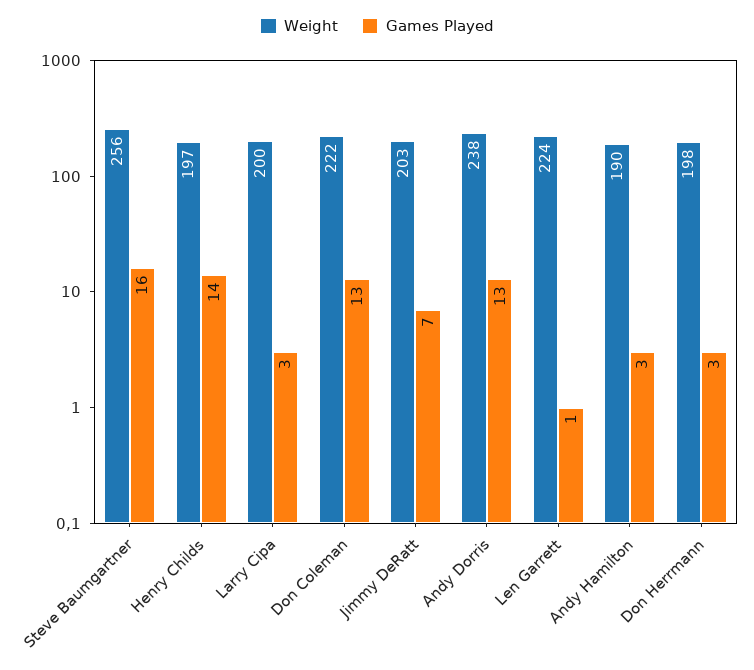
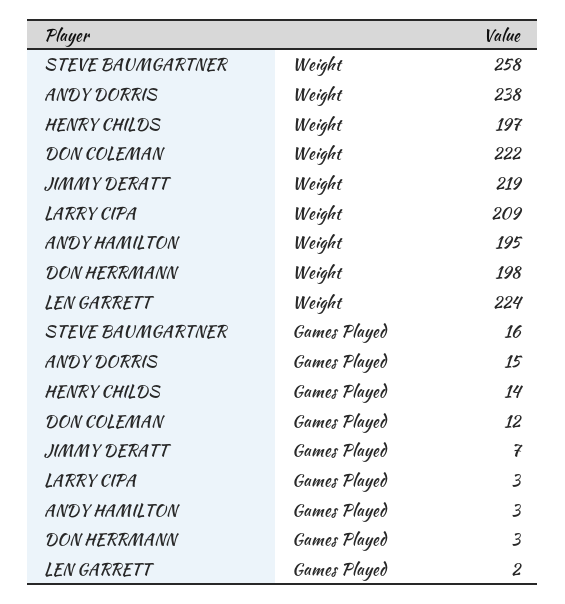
Weight, Steve Baumgartner: 256 -> 258
Weight, Larry Cipa: 200 -> 209
Games Played, Don Coleman: 13 -> 12
Weight, Jimmy DeRatt: 203 -> 219
Games Played, Andy Dorris: 13 -> 15
Games Played, Len Garrett: 1 -> 2
Weight, Andy Hamilton: 190 -> 195

